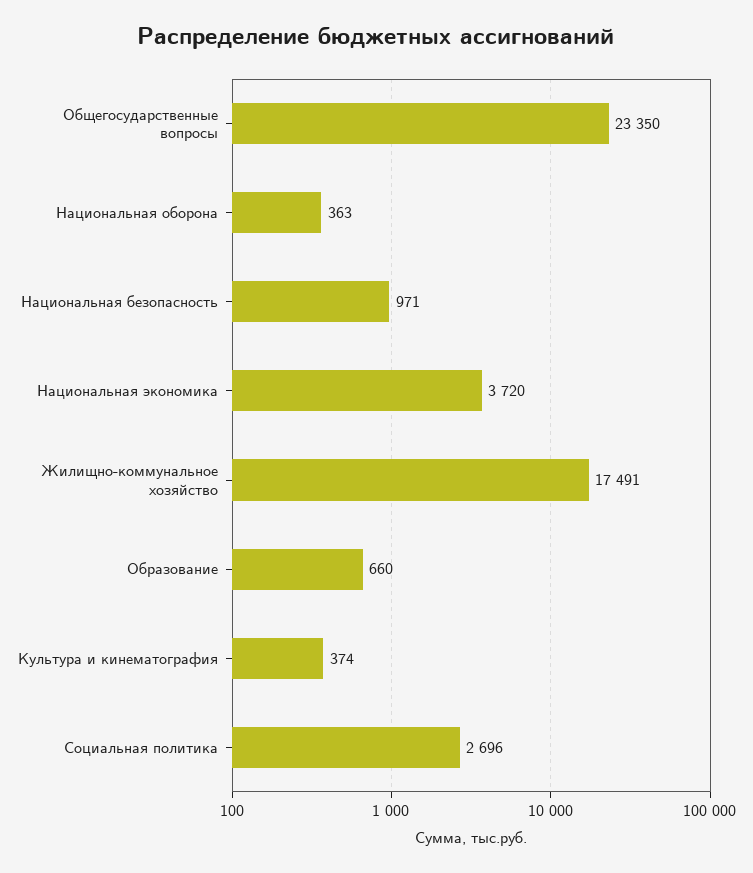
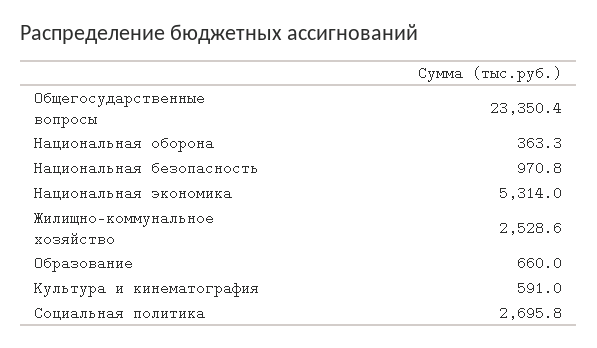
Национальная экономика: 3720 -> 5314
Жилищно-коммунальное хозяйство: 17491 -> 2528.6
Культура и кинематография: 374 -> 591

